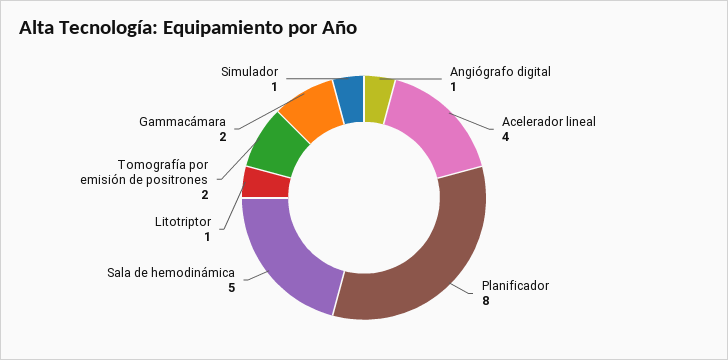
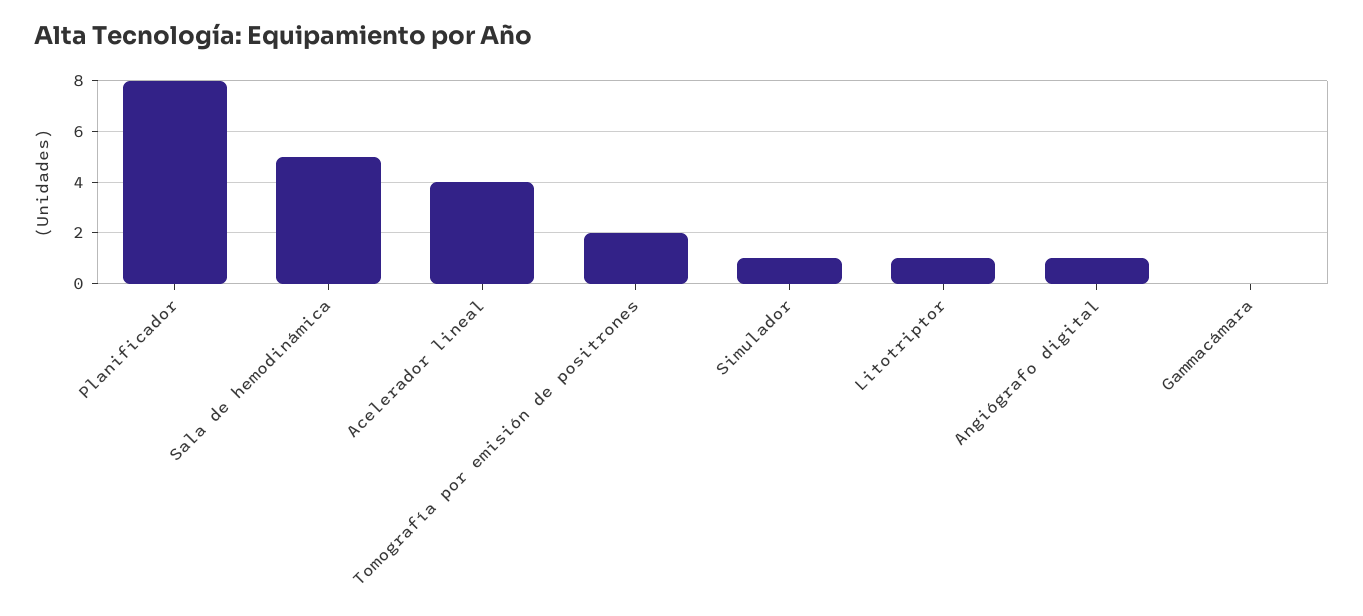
Gammacámara: 2 -> 0

